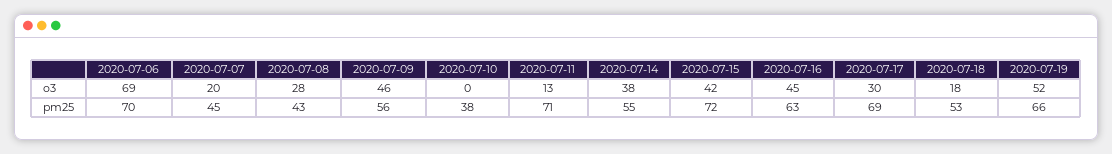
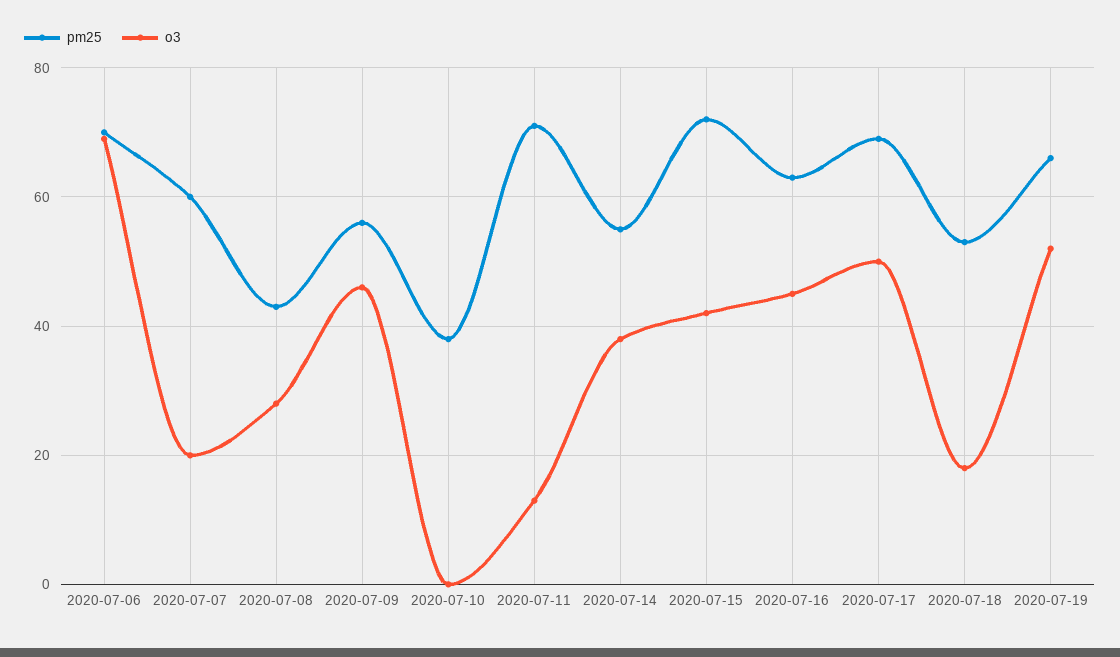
o3, 2020-07-17: 30 -> 50
pm25, 2020-07-07: 45 -> 60

